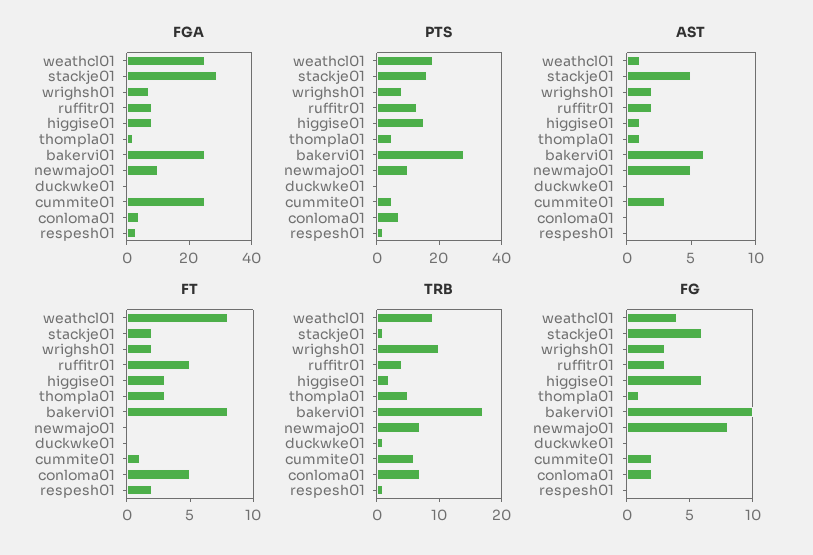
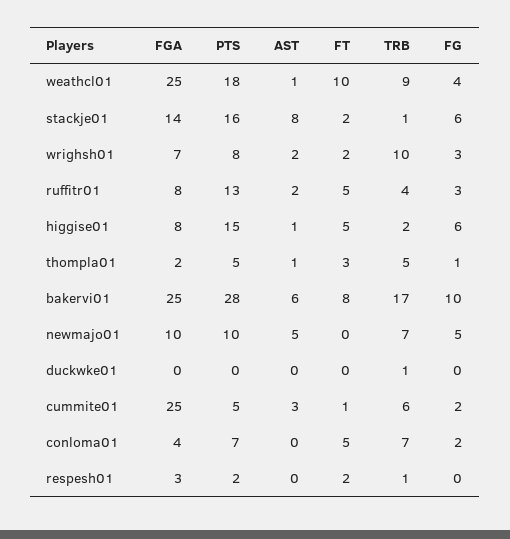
FGA, stackje01: 30 -> 14
AST, stackje01: 5 -> 8
FT, weathcl01: 8 -> 10
FT, higgise01: 3 -> 5
FG, newmajo01: 8 -> 5

